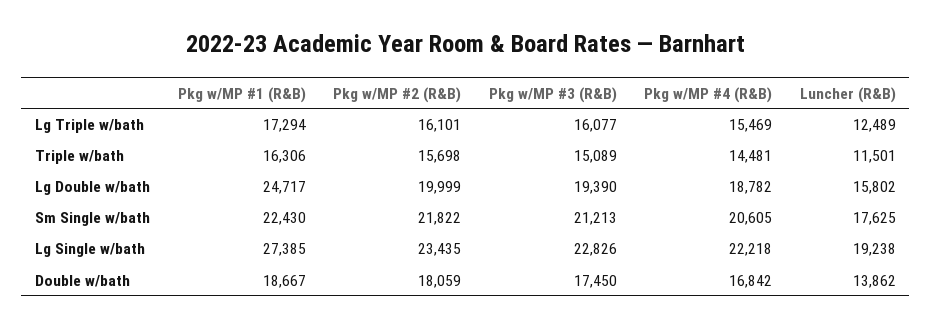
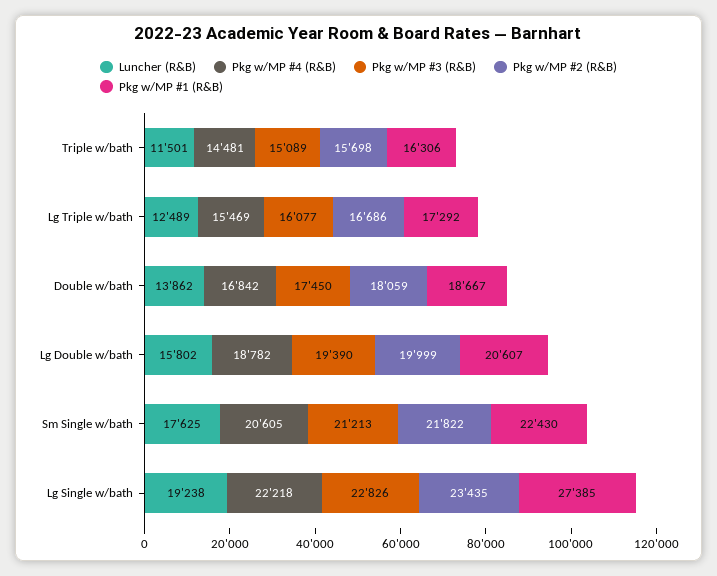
Pkg w/MP #1 (R&B), Lg Triple w/bath: 17294 -> 17292
Pkg w/MP #2 (R&B), Lg Triple w/bath: 16101 -> 16686
Pkg w/MP #1 (R&B), Lg Double w/bath: 24717 -> 20607

